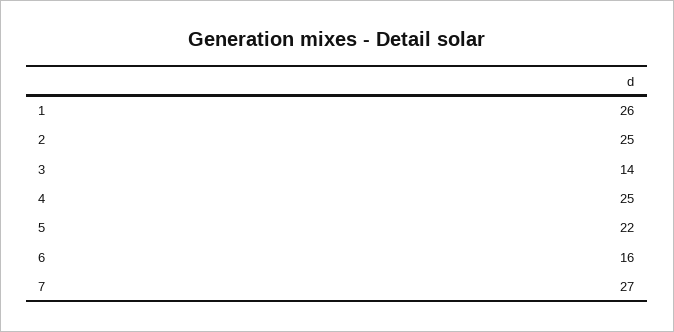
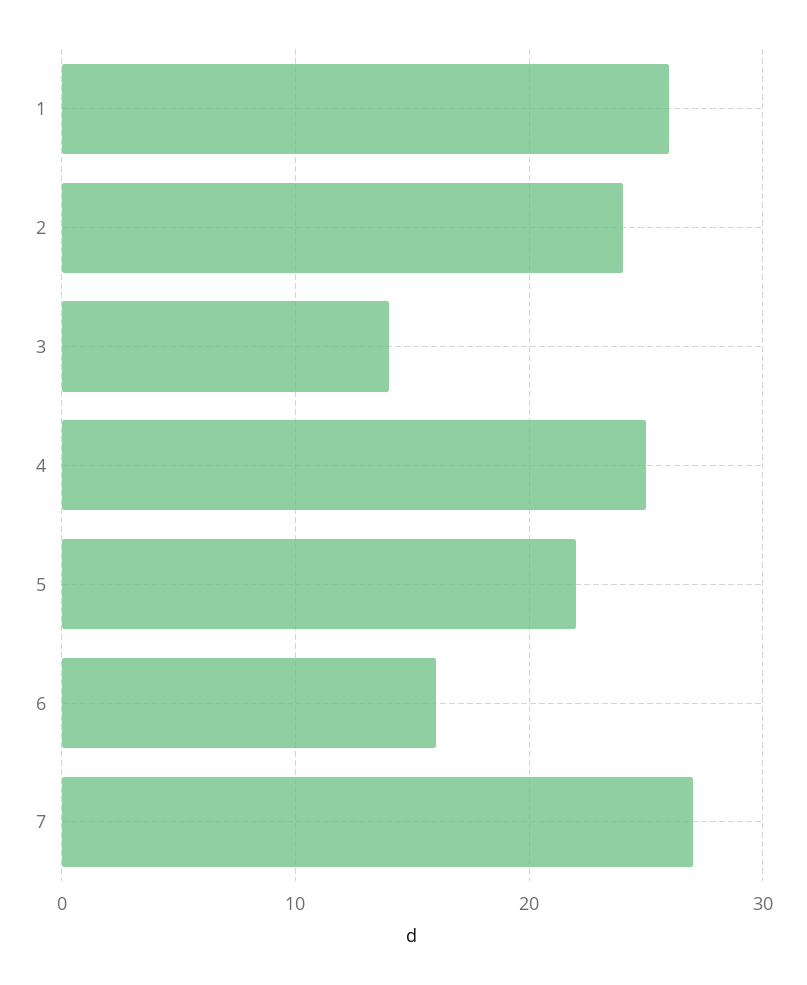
2: 25 -> 24

